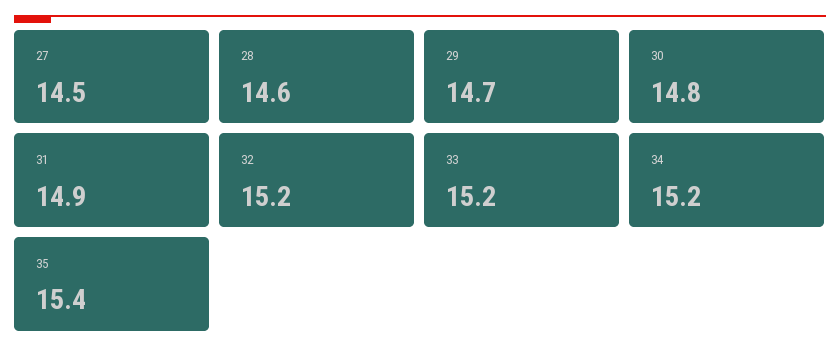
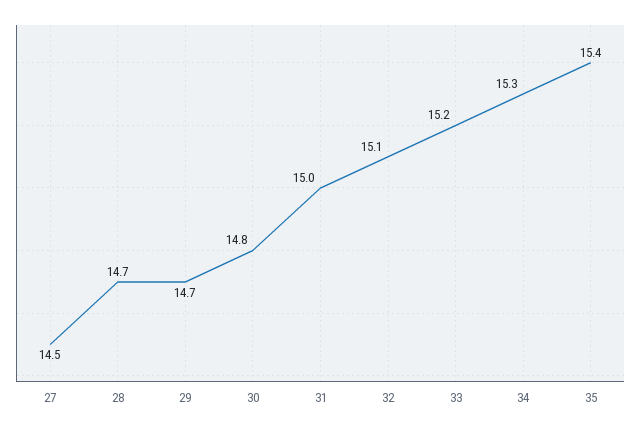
28: 14.6 -> 14.7
31: 14.9 -> 15
32: 15.2 -> 15.1
34: 15.2 -> 15.3

